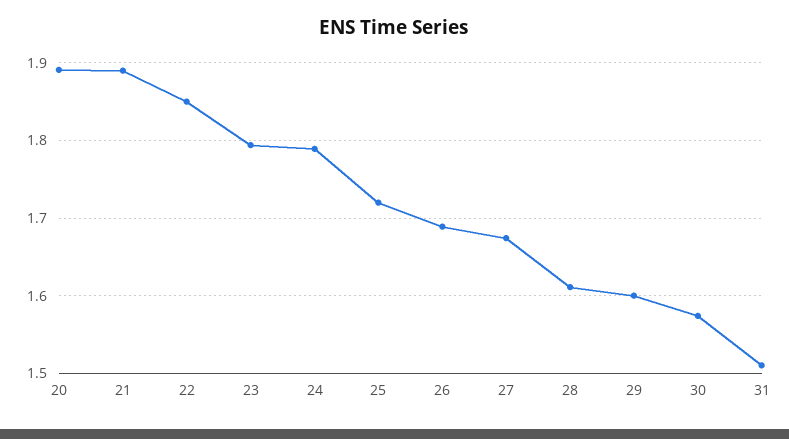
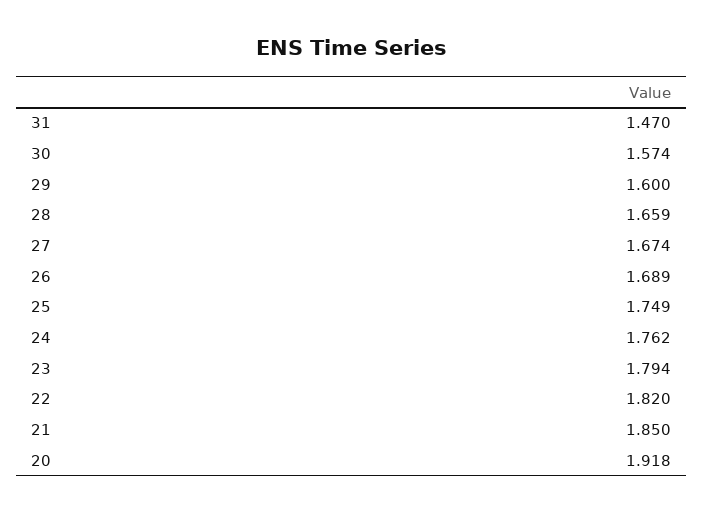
20: 1.89 -> 1.918
21: 1.89 -> 1.85
22: 1.85 -> 1.82
24: 1.79 -> 1.762
25: 1.72 -> 1.749
28: 1.61 -> 1.659
31: 1.51 -> 1.47

